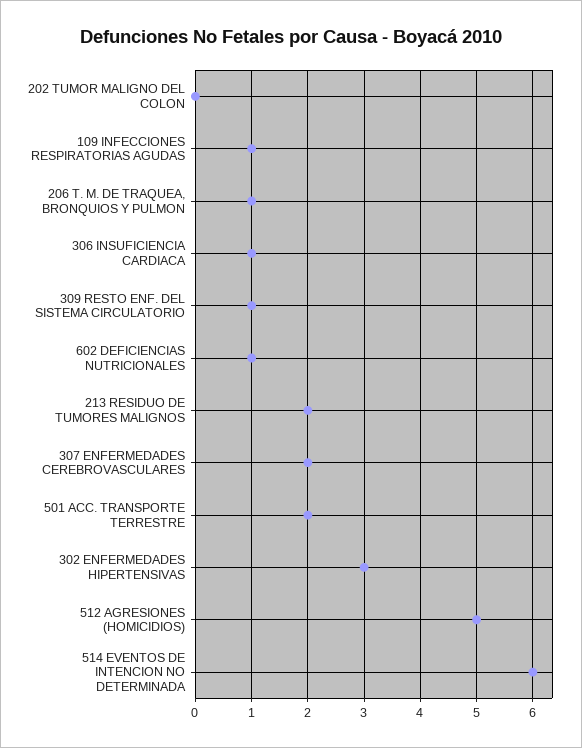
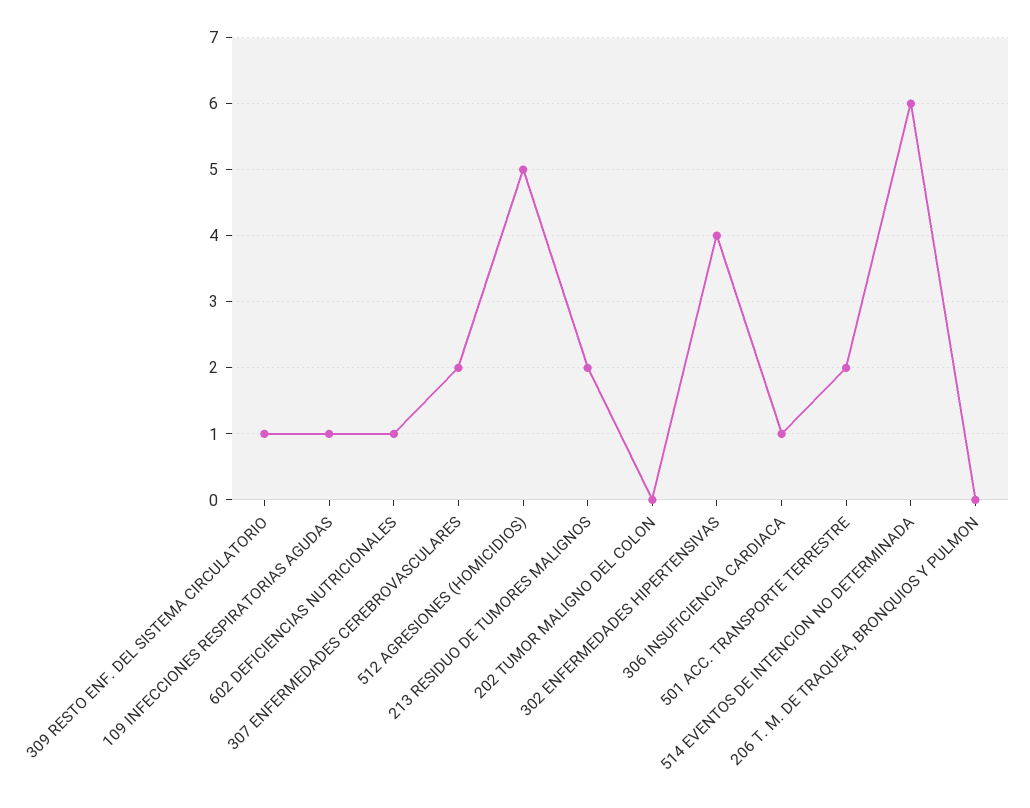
206 T. M. DE TRAQUEA, BRONQUIOS Y PULMON: 1 -> 0
302 ENFERMEDADES HIPERTENSIVAS: 3 -> 4

